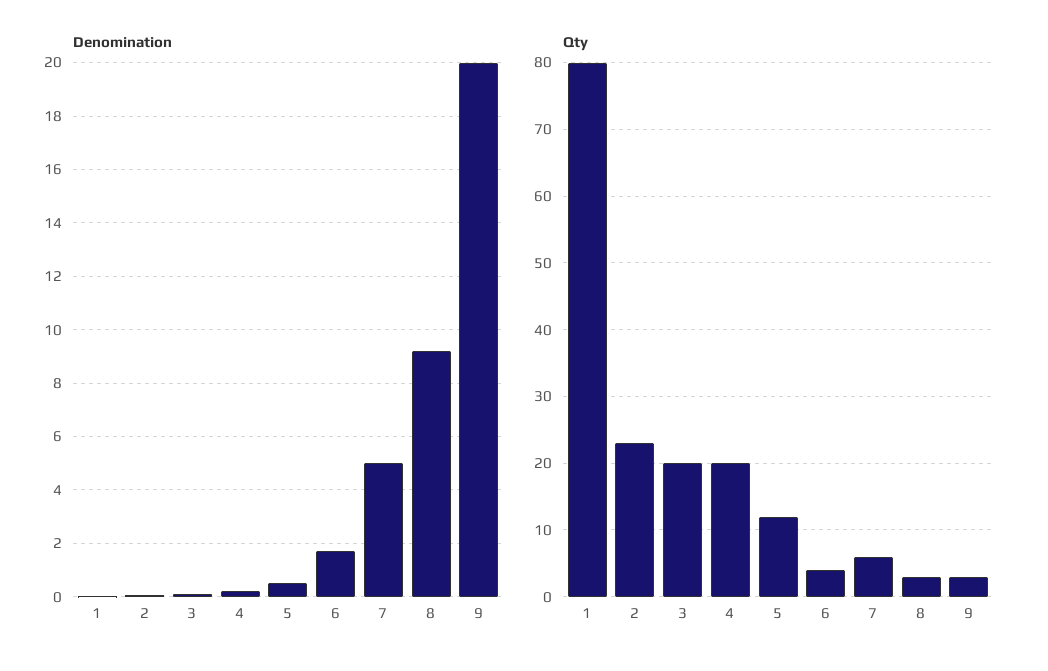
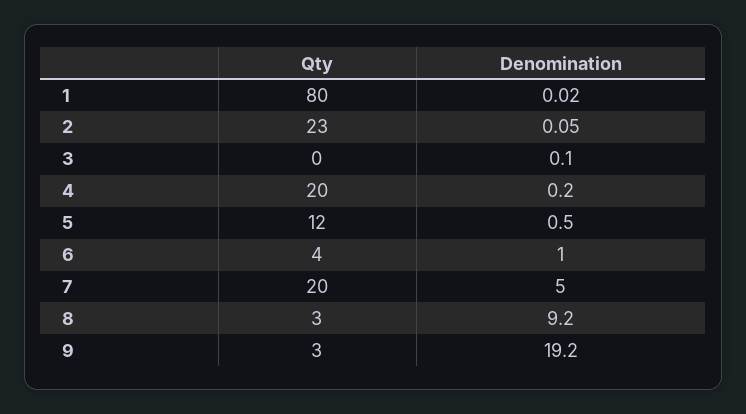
Denomination, 6: 1.75 -> 1
Denomination, 9: 20 -> 19.2
Qty, 3: 20 -> 0
Qty, 7: 6 -> 20

